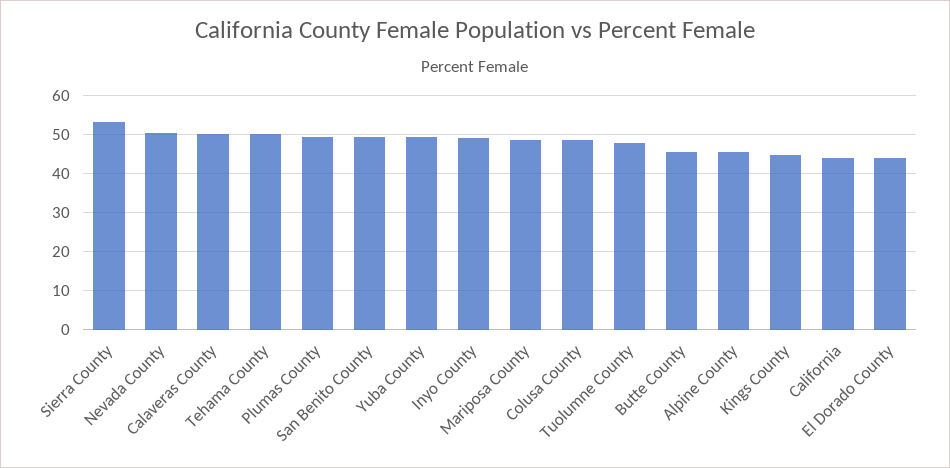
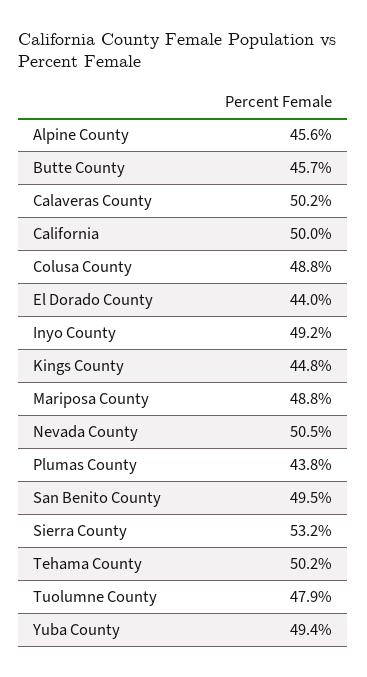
Plumas County: 50 -> 43.8
California: 44 -> 50

